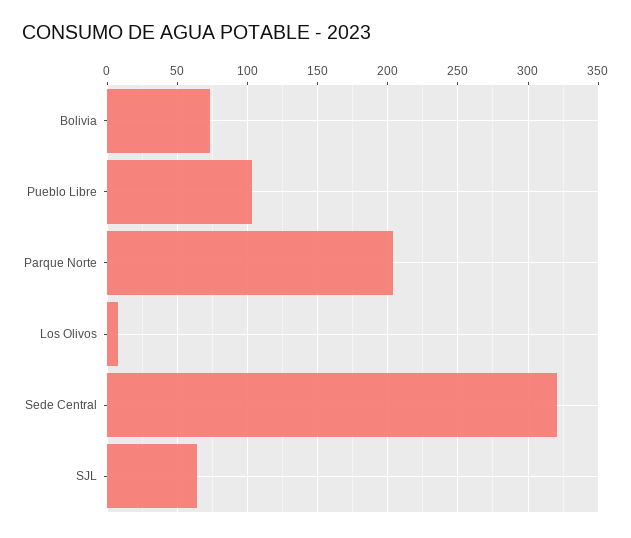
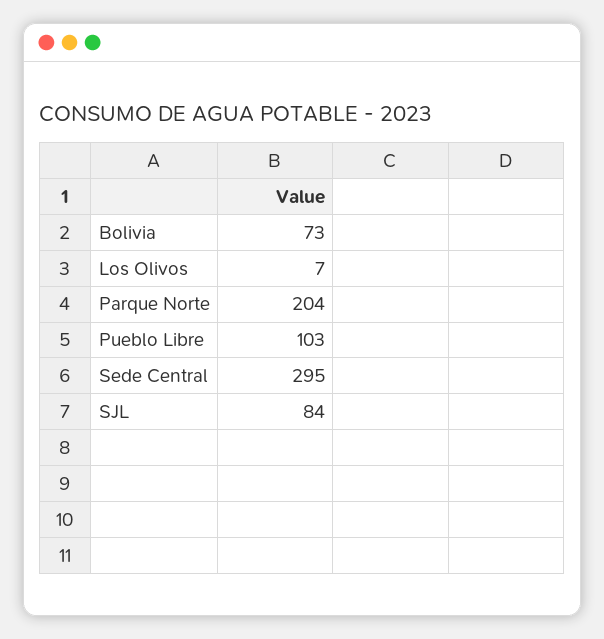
Sede Central: 320 -> 295
SJL: 65 -> 84

